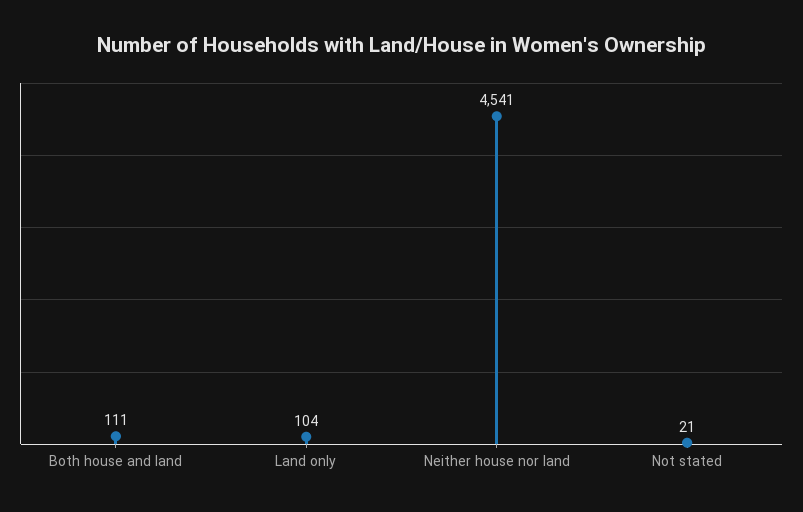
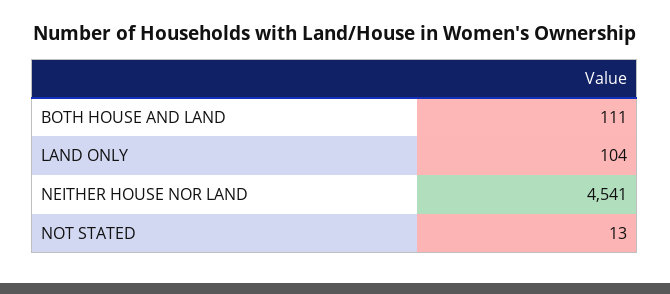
Not stated: 21 -> 13

